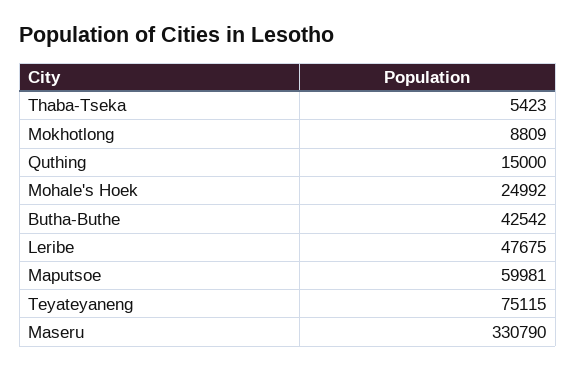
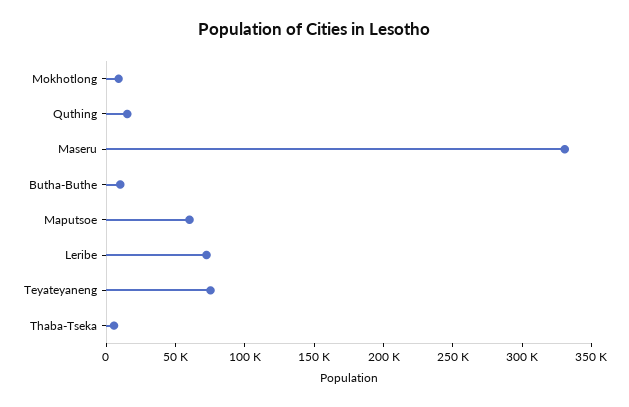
Mohale's Hoek: 24992 -> none
Butha-Buthe: 42542 -> 10000
Leribe: 47675 -> 70000

